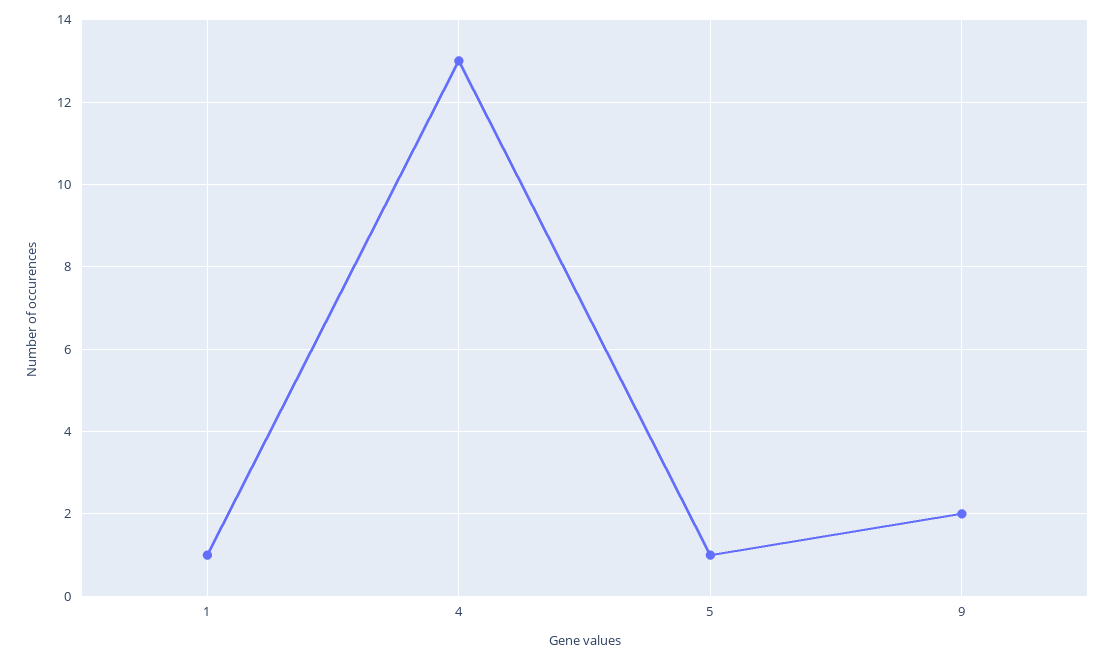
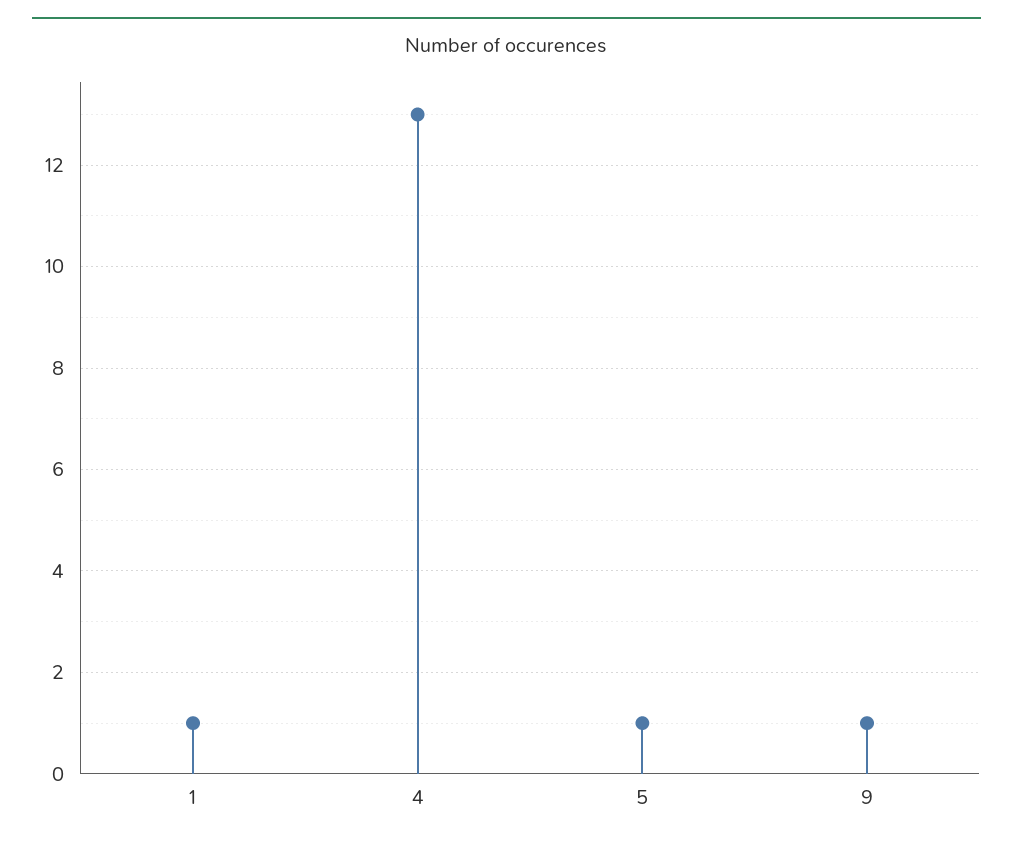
9: 2 -> 1

